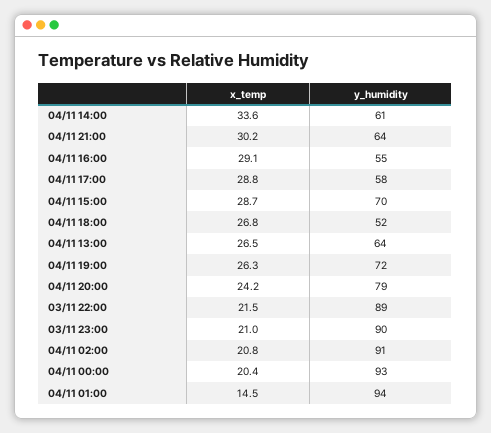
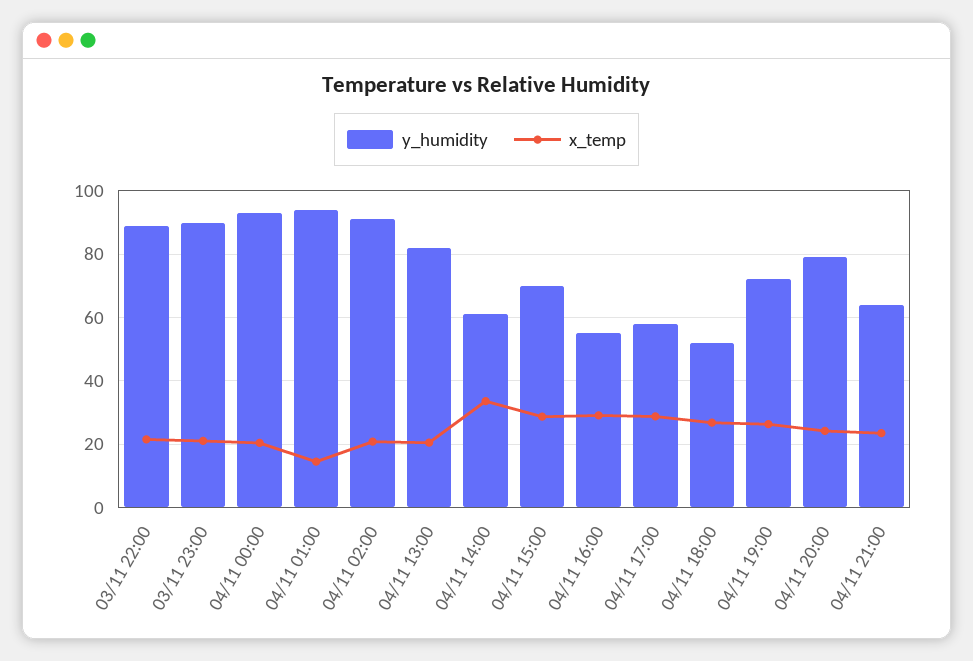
x_temp, 04/11 21:00: 30.2 -> 24
x_temp, 04/11 13:00: 26.5 -> 20
y_humidity, 04/11 13:00: 64 -> 82

